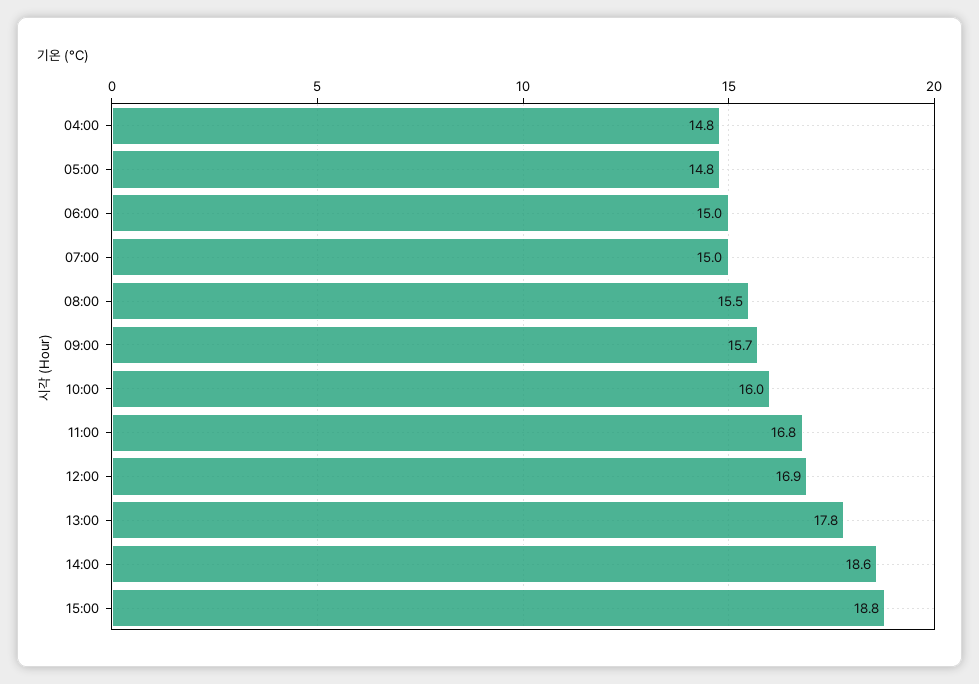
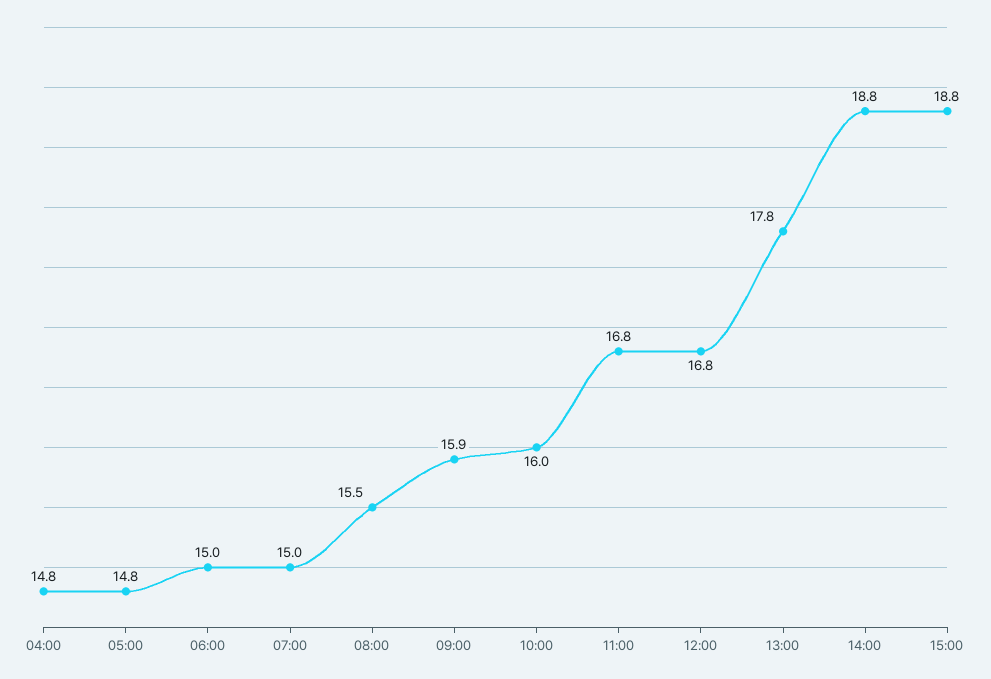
09:00: 15.7 -> 15.9
12:00: 16.9 -> 16.8
14:00: 18.6 -> 18.8

